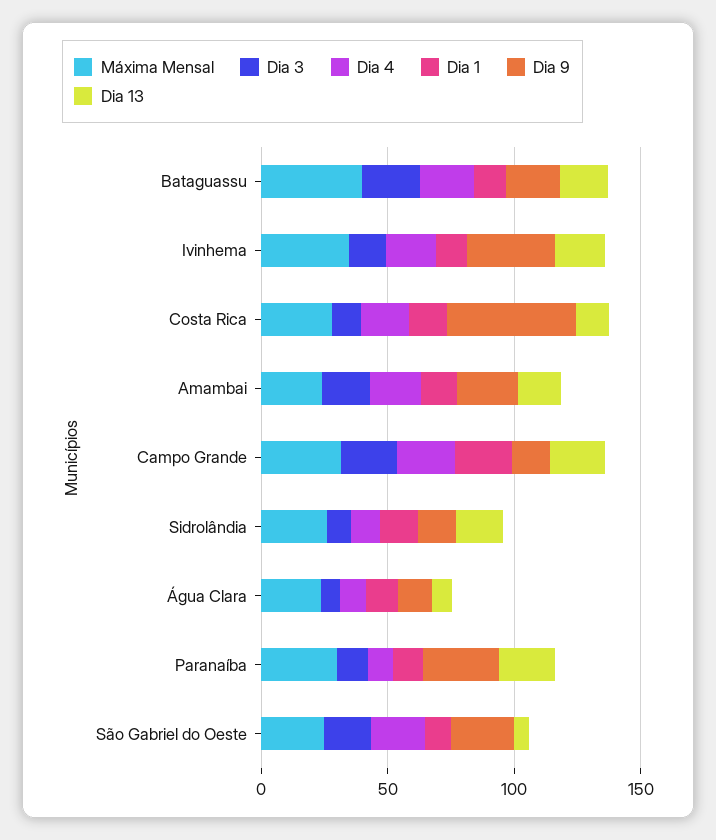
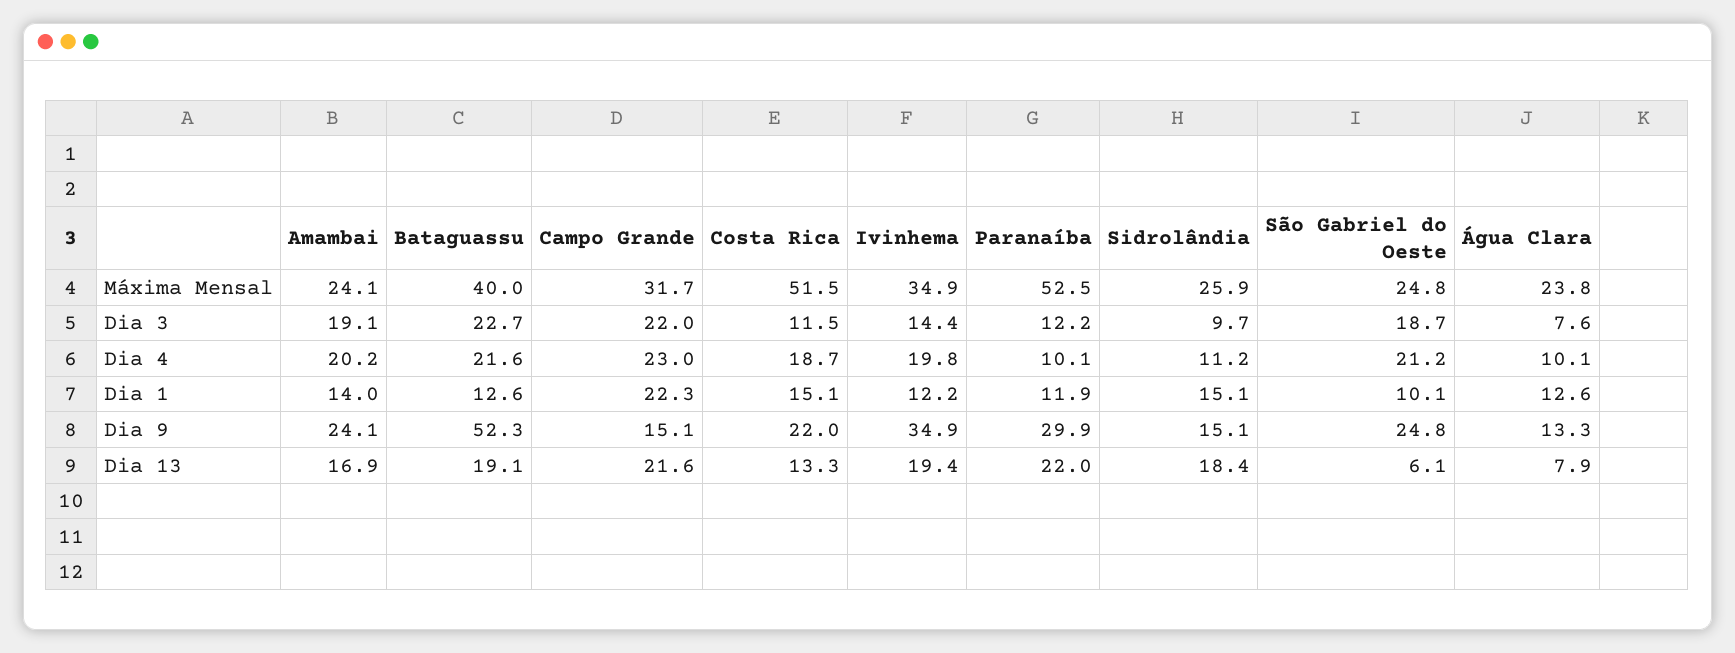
Dia 9, Bataguassu: 20 -> 52.3
Máxima Mensal, Costa Rica: 30 -> 51.5
Dia 9, Costa Rica: 50 -> 22
Máxima Mensal, Paranaíba: 30 -> 52.5

